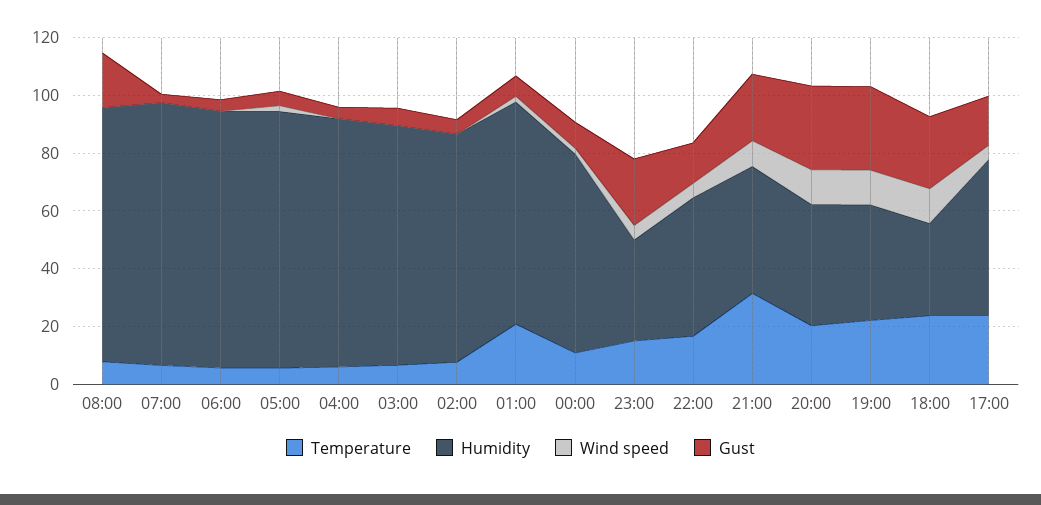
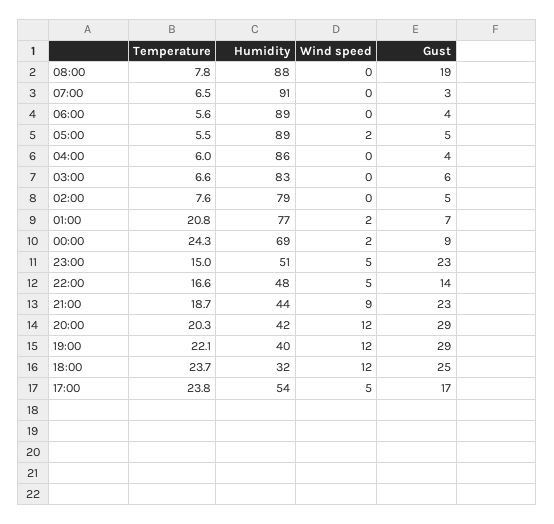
Temperature, 00:00: 10 -> 24.3
Humidity, 23:00: 35 -> 51
Temperature, 21:00: 30 -> 18.7

